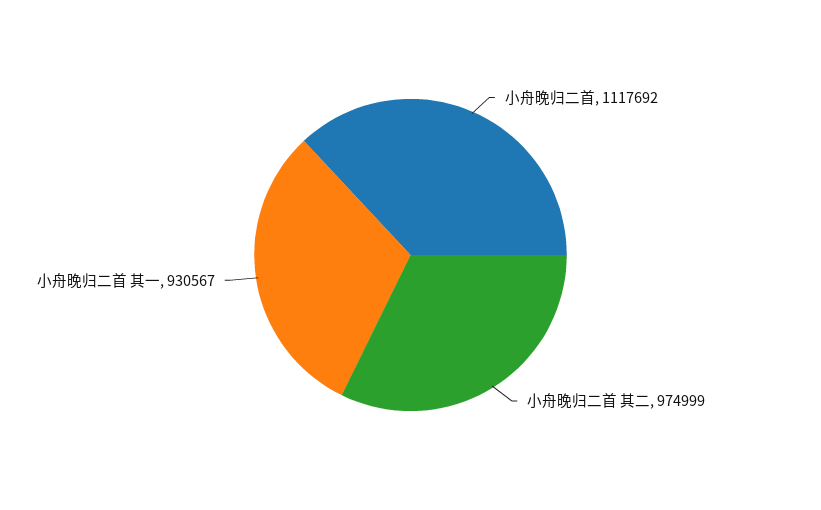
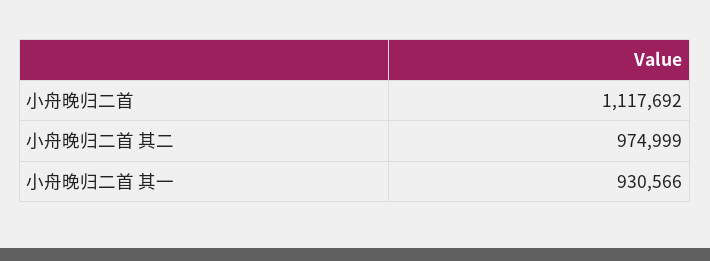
小舟晚归二首 其一: 930567 -> 930566

